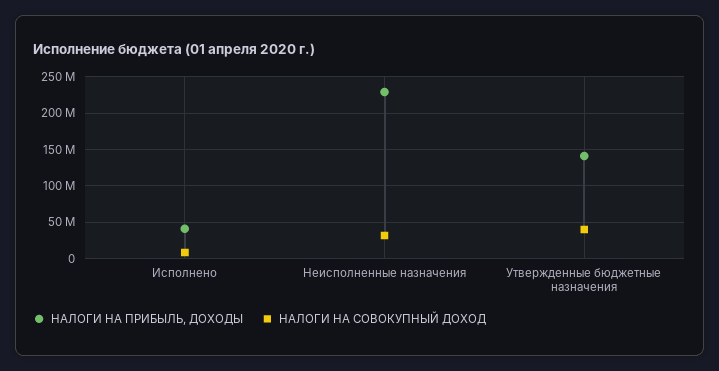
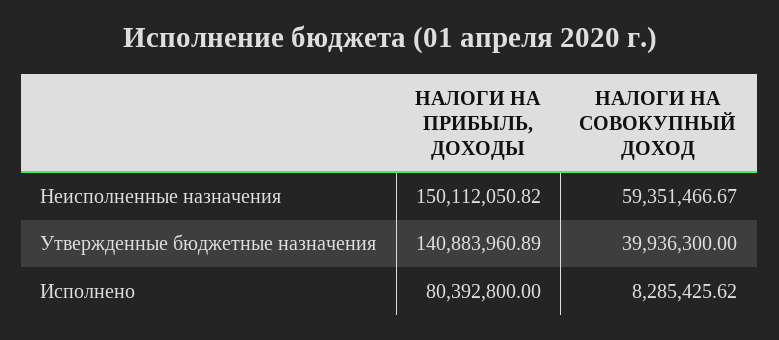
НАЛОГИ НА ПРИБЫЛЬ, ДОХОДЫ, Исполнено: 40000000 -> 80392800
НАЛОГИ НА ПРИБЫЛЬ, ДОХОДЫ, Неисполненные назначения: 230000000 -> 150112050.82
НАЛОГИ НА СОВОКУПНЫЙ ДОХОД, Неисполненные назначения: 30000000 -> 59351466.67

